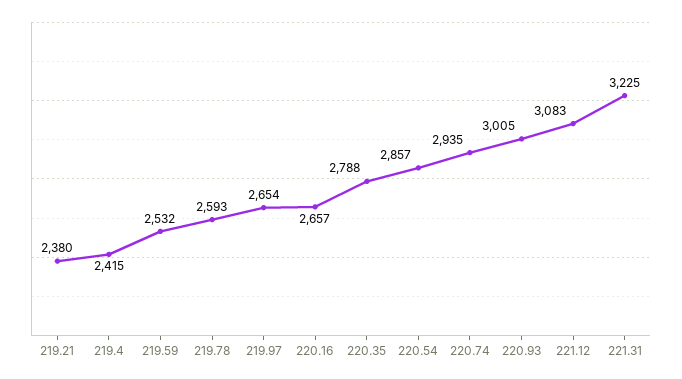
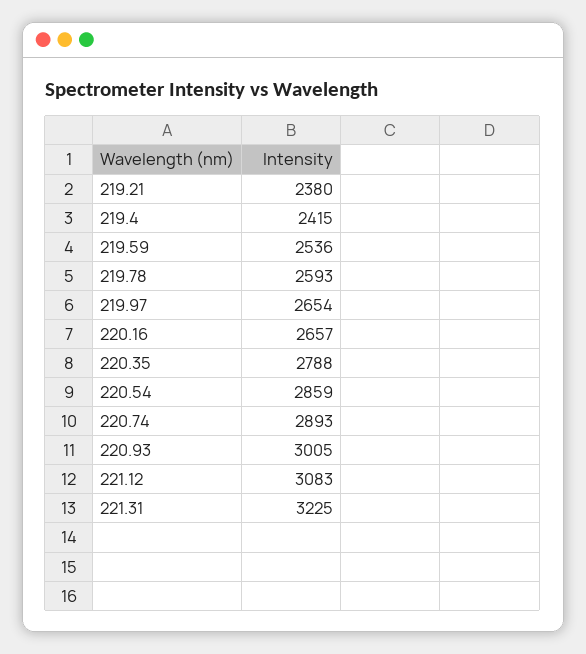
219.59: 2532 -> 2536
220.54: 2857 -> 2859
220.74: 2935 -> 2893

